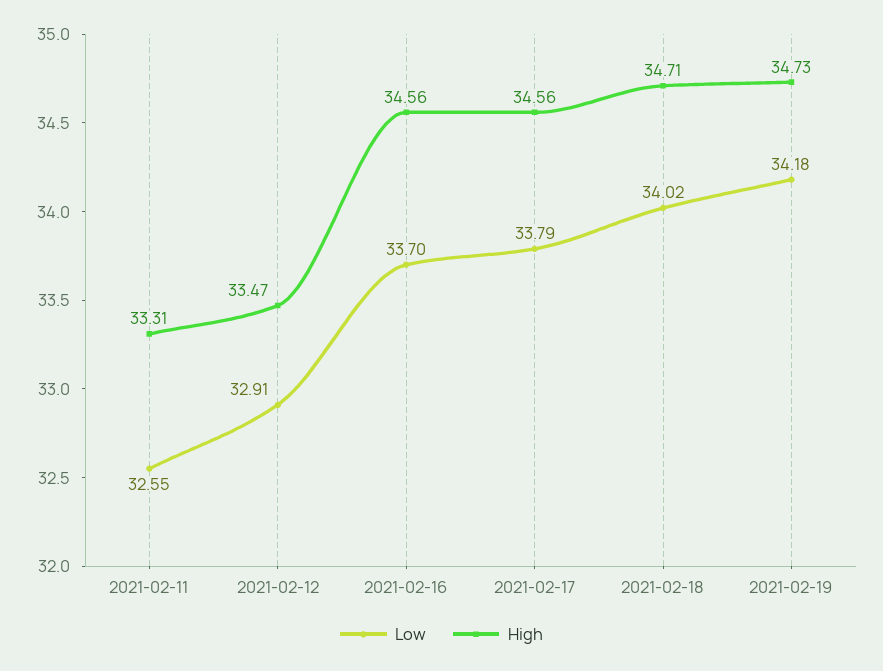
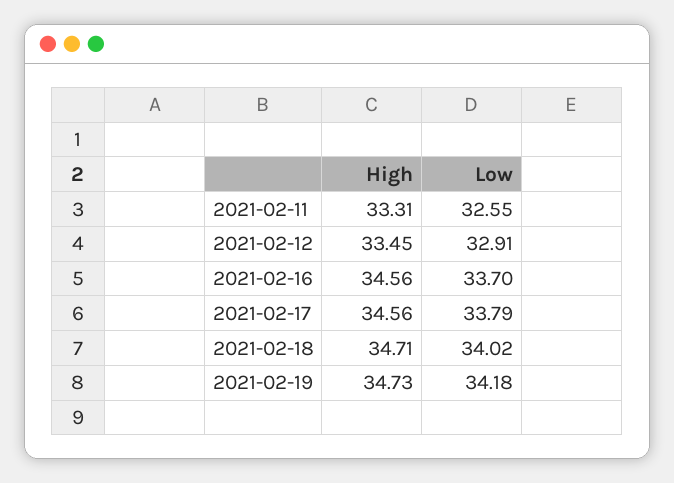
High, 2021-02-12: 33.47 -> 33.45

